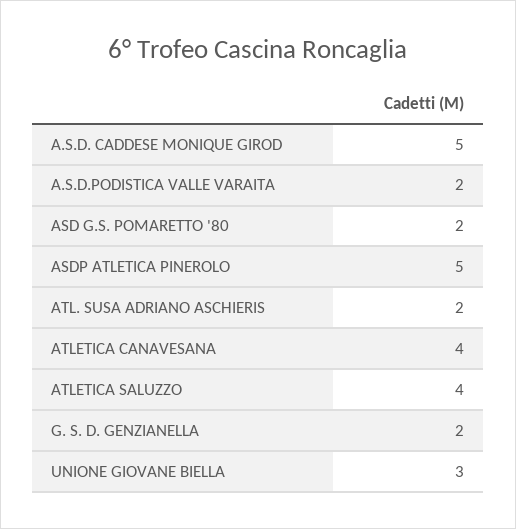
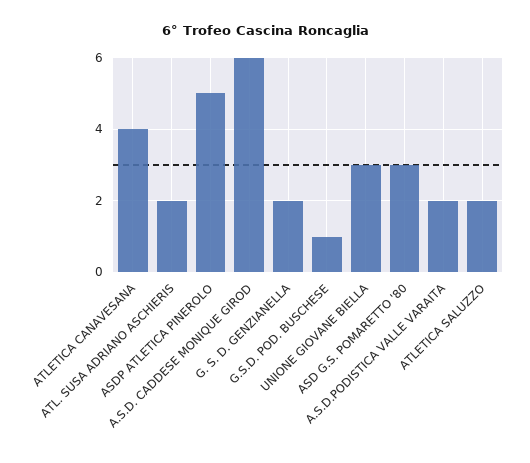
A.S.D. CADDESE MONIQUE GIROD: 5 -> 6
ASD G.S. POMARETTO '80: 2 -> 3
ATLETICA SALUZZO: 4 -> 2
G.S.D. POD. BUSCHESE: none -> 1

